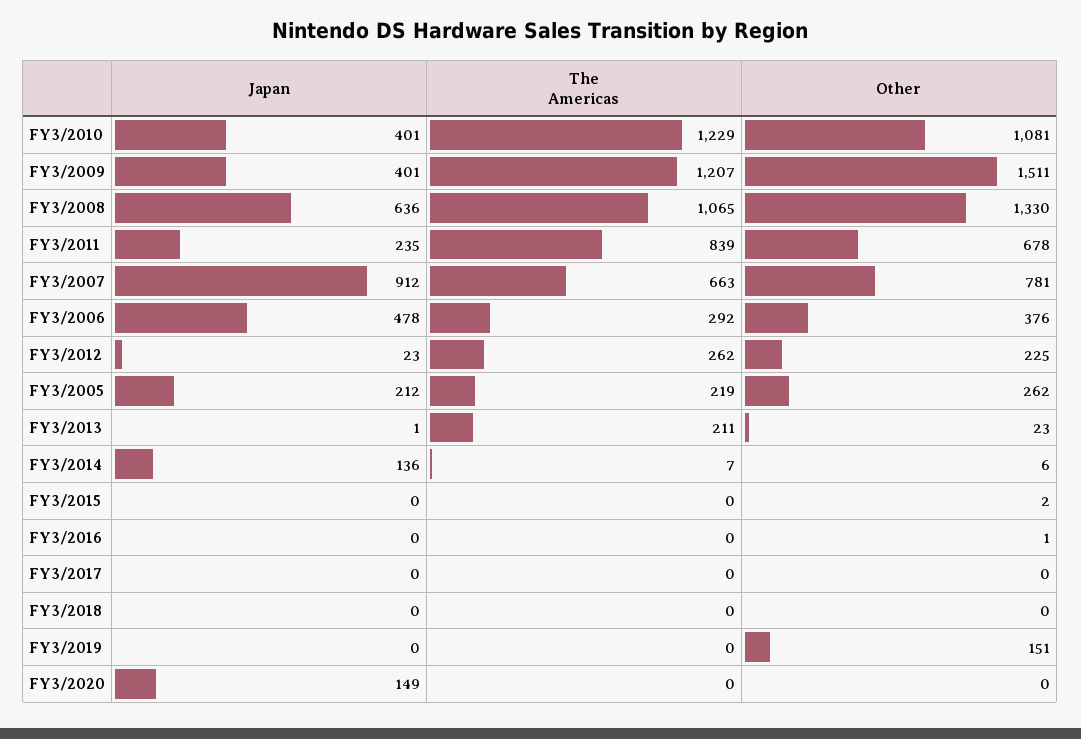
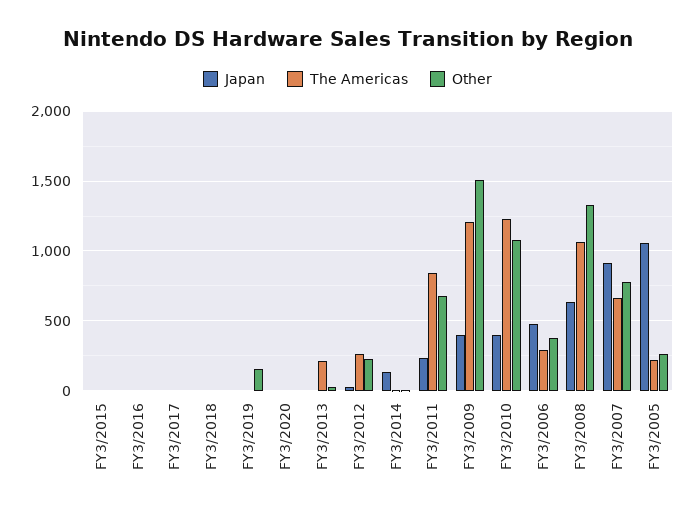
Japan, FY3/2005: 212 -> 1050
Japan, FY3/2020: 149 -> 0

